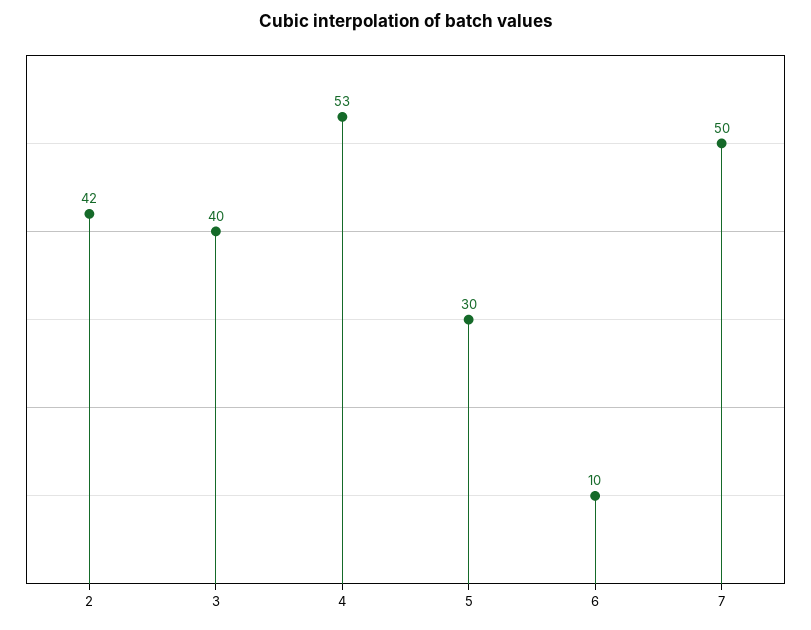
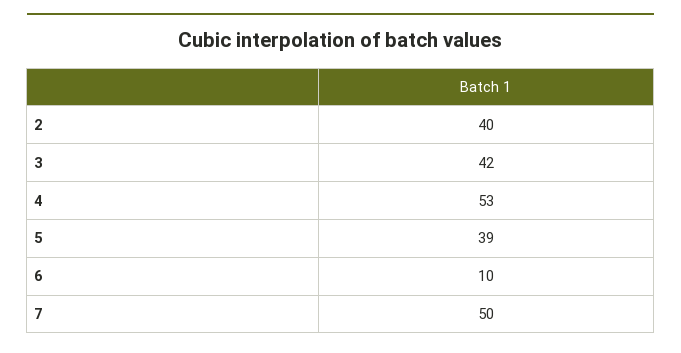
2: 42 -> 40
3: 40 -> 42
5: 30 -> 39

